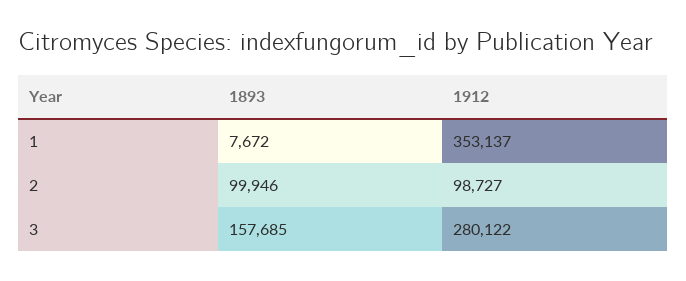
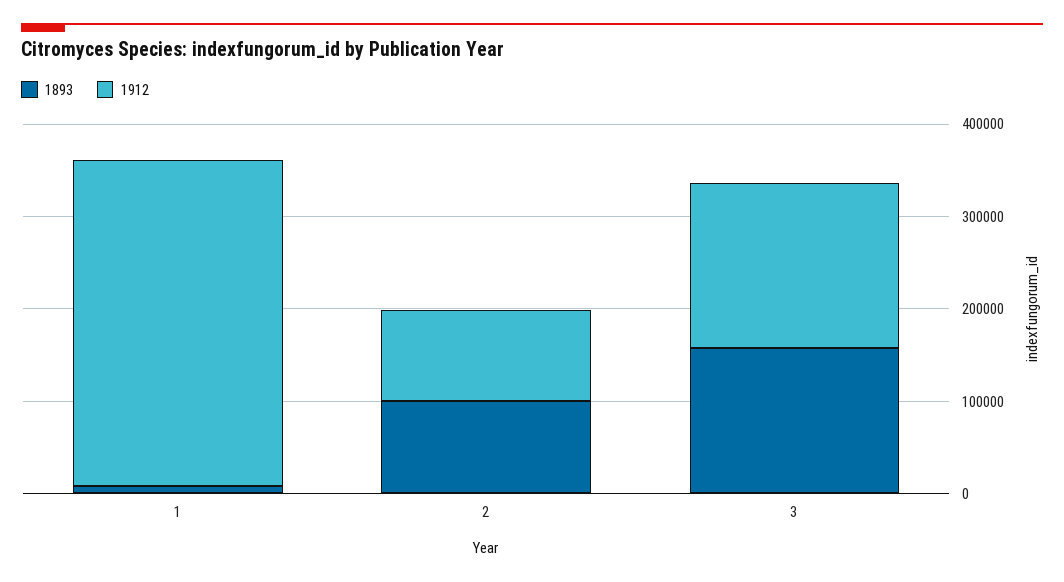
1912, 3: 280122 -> 180000

